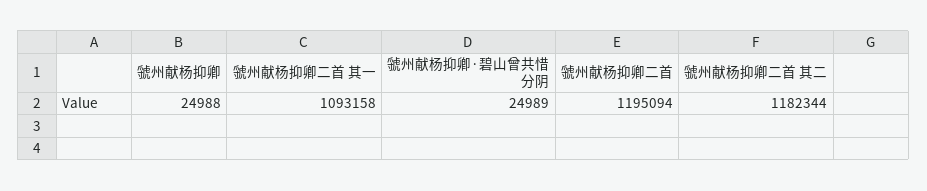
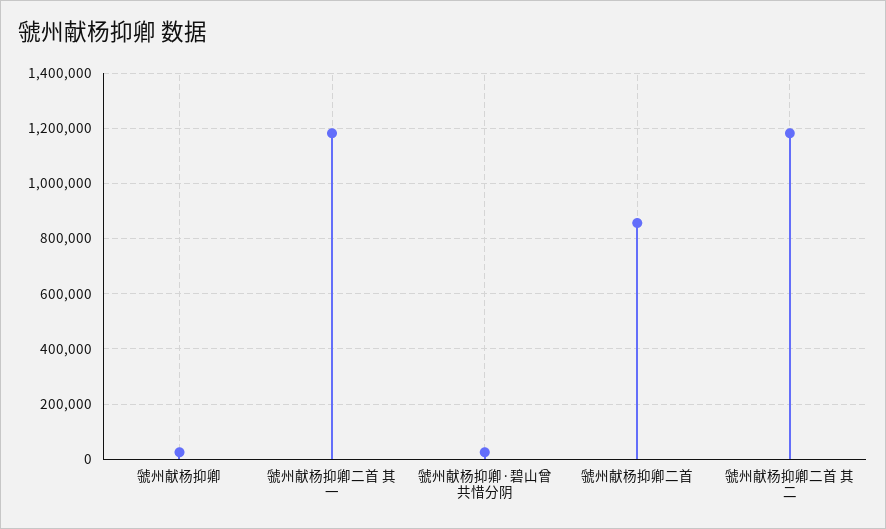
虢州献杨抑卿二首 其一: 1093158 -> 1175000
虢州献杨抑卿二首: 1195094 -> 850000

